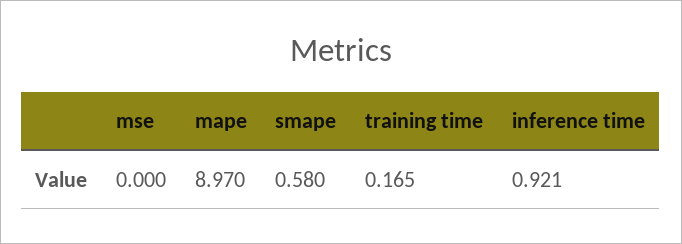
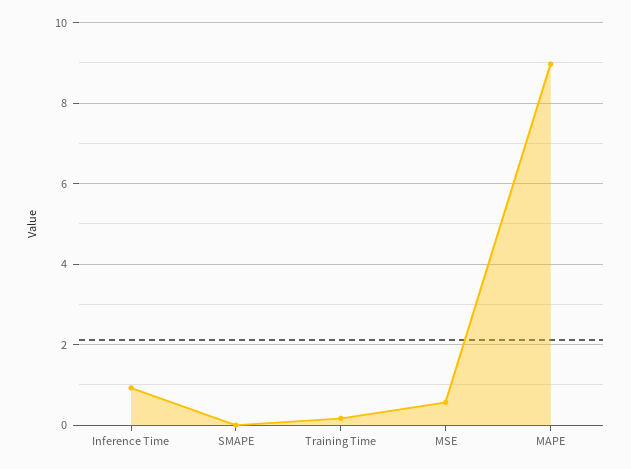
mse: 0 -> 0.6
smape: 0.58 -> 0

